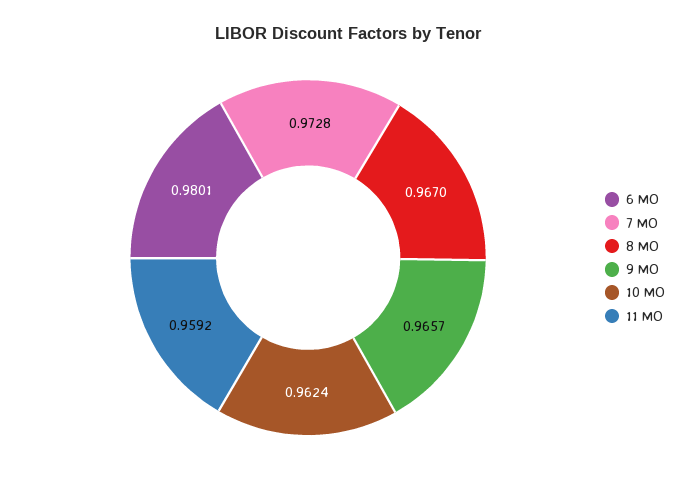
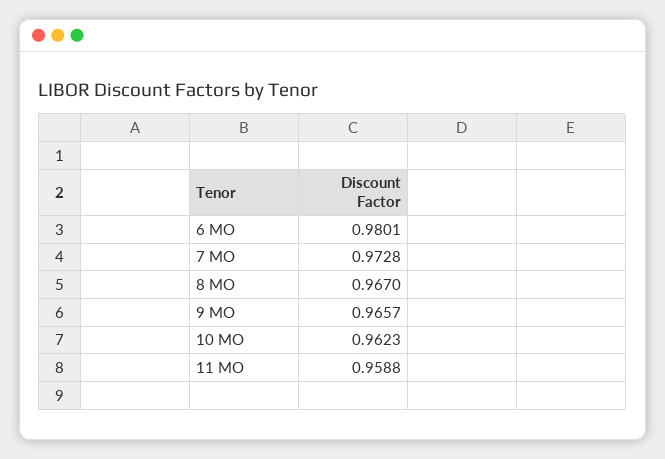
10 MO: 0.9624 -> 0.9623
11 MO: 0.9592 -> 0.9588

